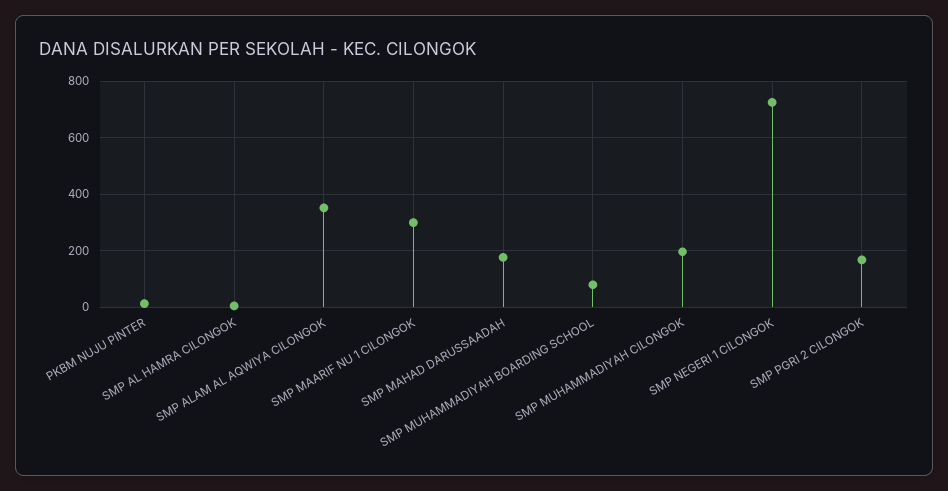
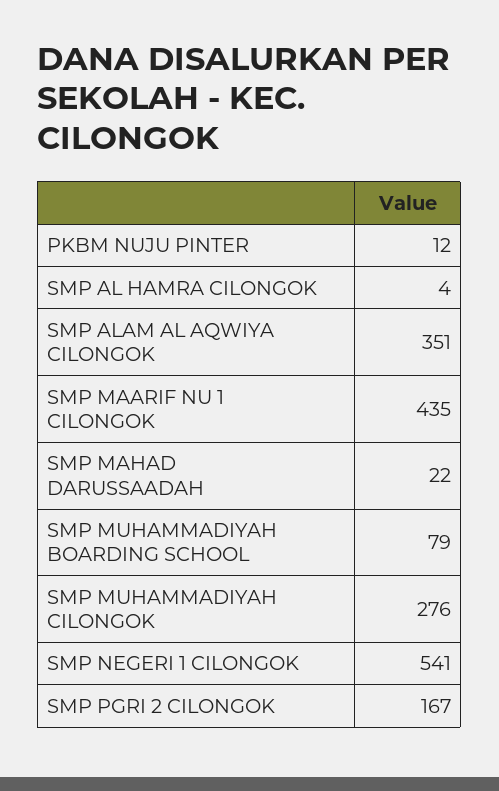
SMP MAARIF NU 1 CILONGOK: 300 -> 435
SMP MAHAD DARUSSAADAH: 175 -> 22
SMP MUHAMMADIYAH CILONGOK: 200 -> 276
SMP NEGERI 1 CILONGOK: 725 -> 541

